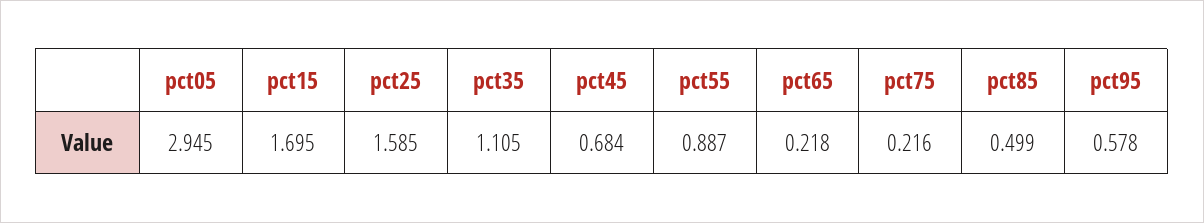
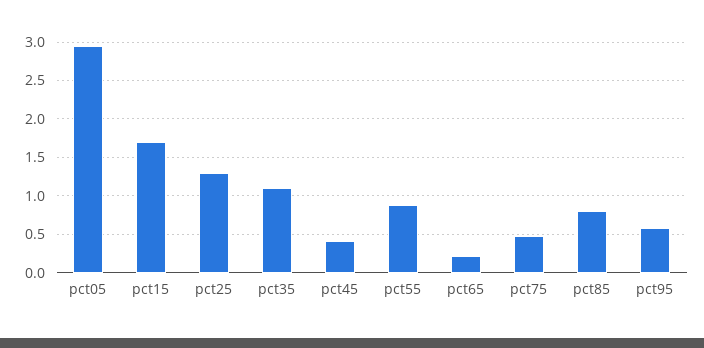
pct25: 1.585 -> 1.3
pct45: 0.684 -> 0.4
pct75: 0.216 -> 0.5
pct85: 0.499 -> 0.8

